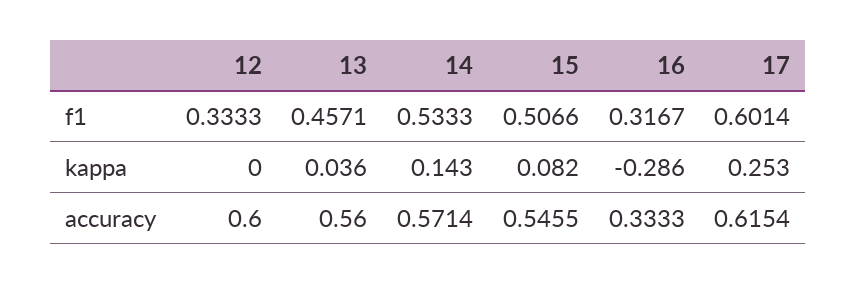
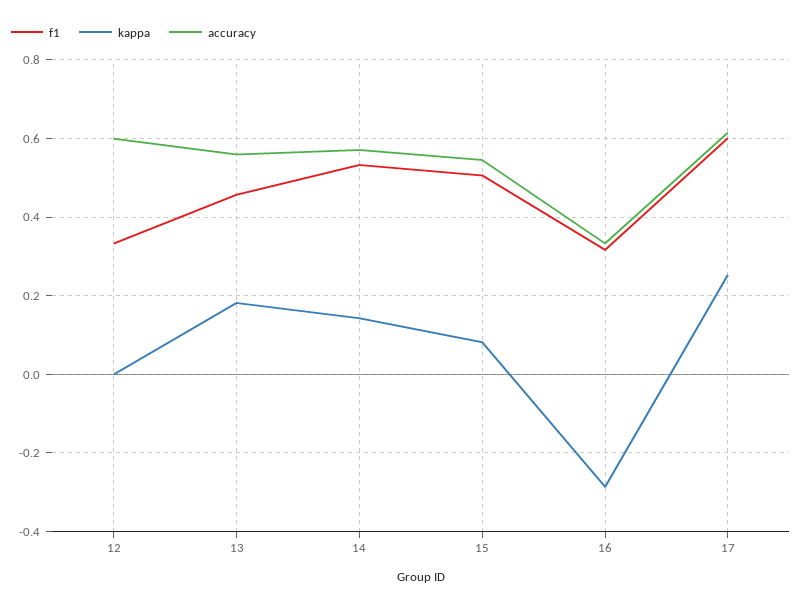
kappa, 13: 0.036 -> 0.18

